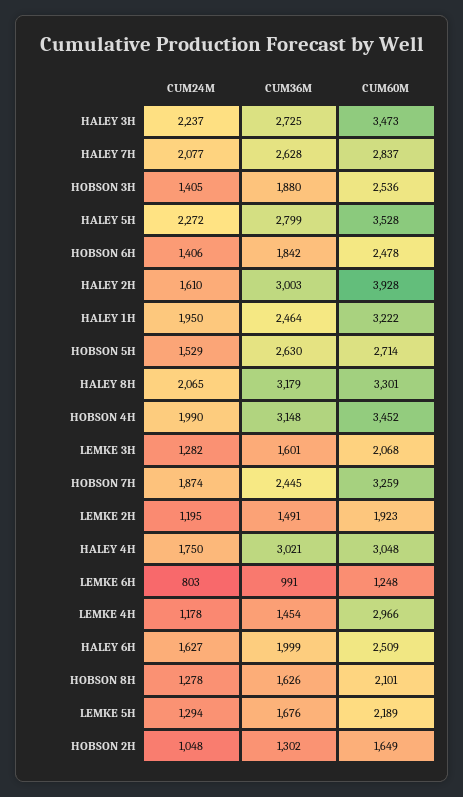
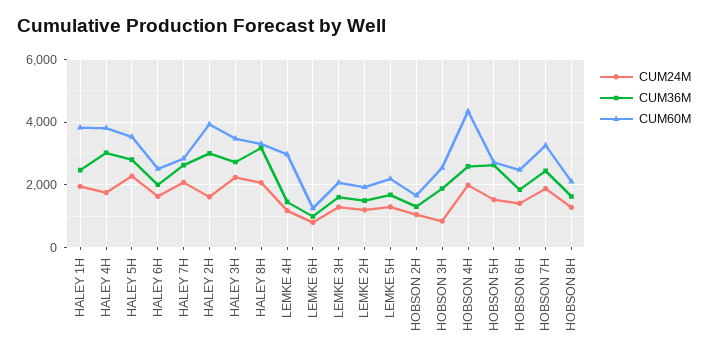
CUM24M, HOBSON 3H: 1405 -> 800
CUM60M, HALEY 1H: 3222 -> 3800
CUM36M, HOBSON 4H: 3148 -> 2600
CUM60M, HOBSON 4H: 3452 -> 4400
CUM60M, HALEY 4H: 3048 -> 3800

